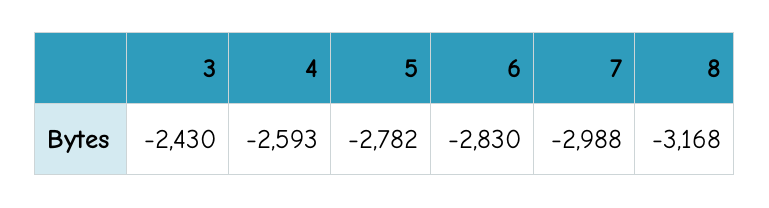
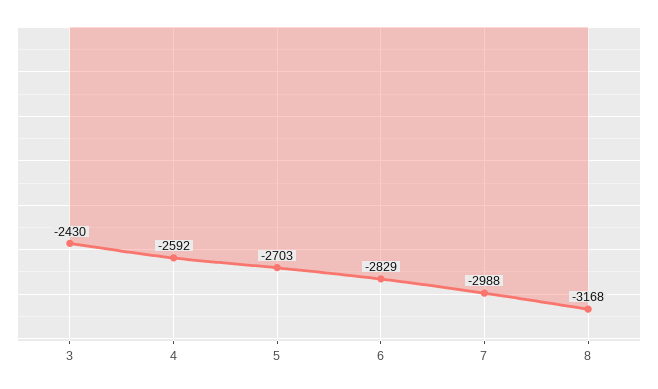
4: -2593 -> -2592
5: -2782 -> -2703
6: -2830 -> -2829

